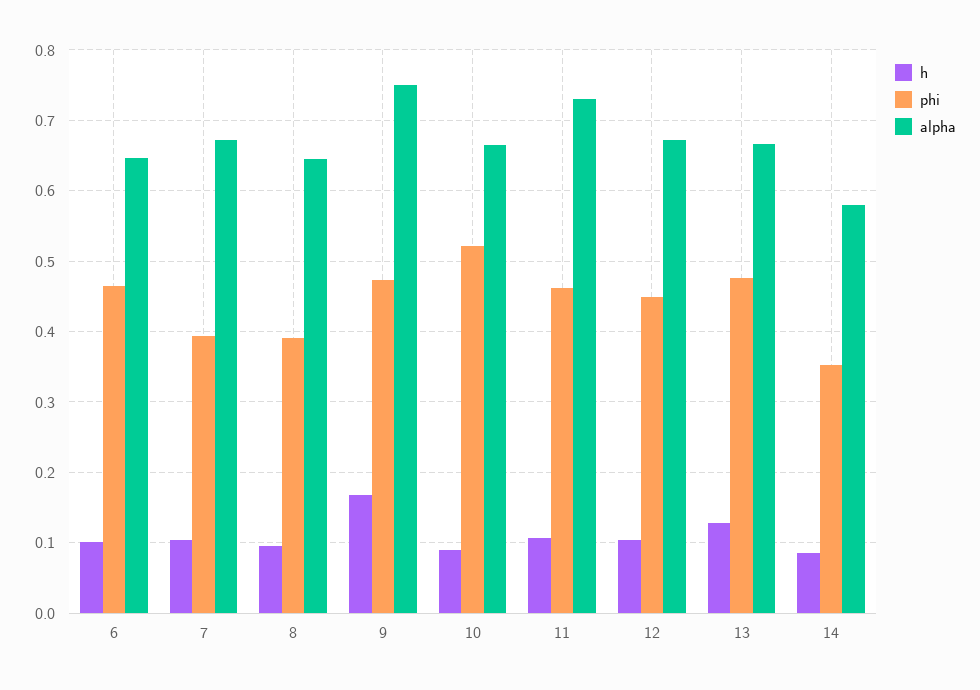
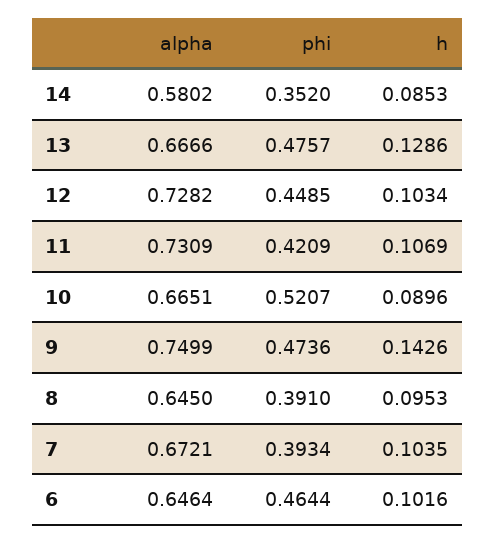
h, 9: 0.17 -> 0.1426
phi, 11: 0.46 -> 0.4209
alpha, 12: 0.67 -> 0.7282

